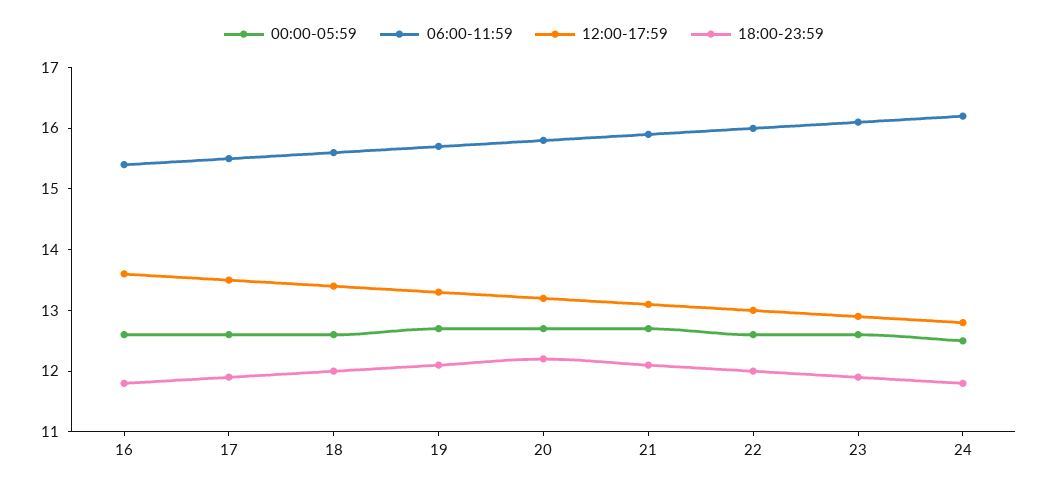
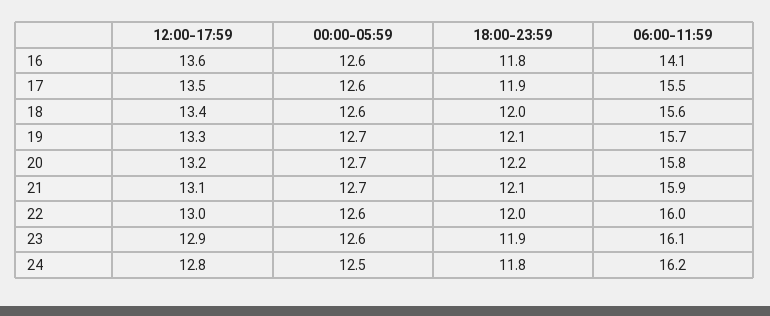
06:00-11:59, 16: 15.5 -> 14.1

